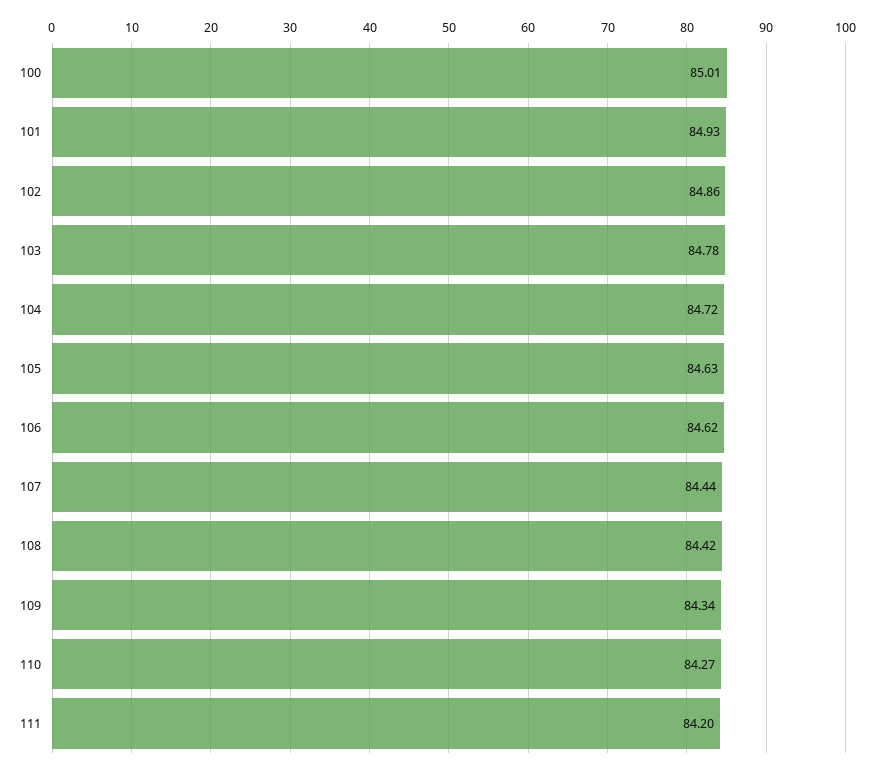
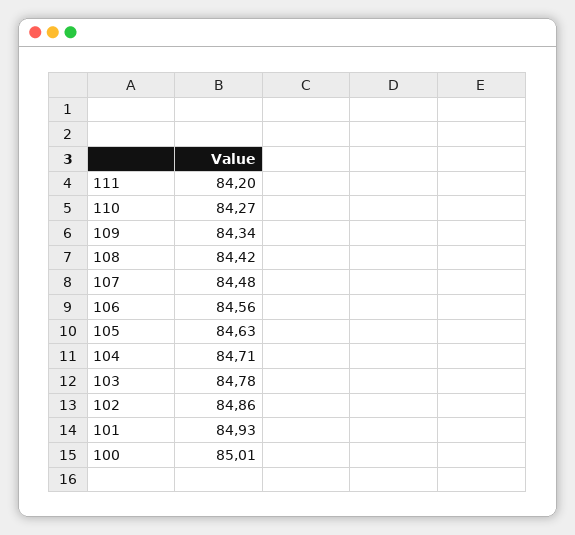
104: 84.72 -> 84.71
106: 84.62 -> 84.56
107: 84.44 -> 84.48

